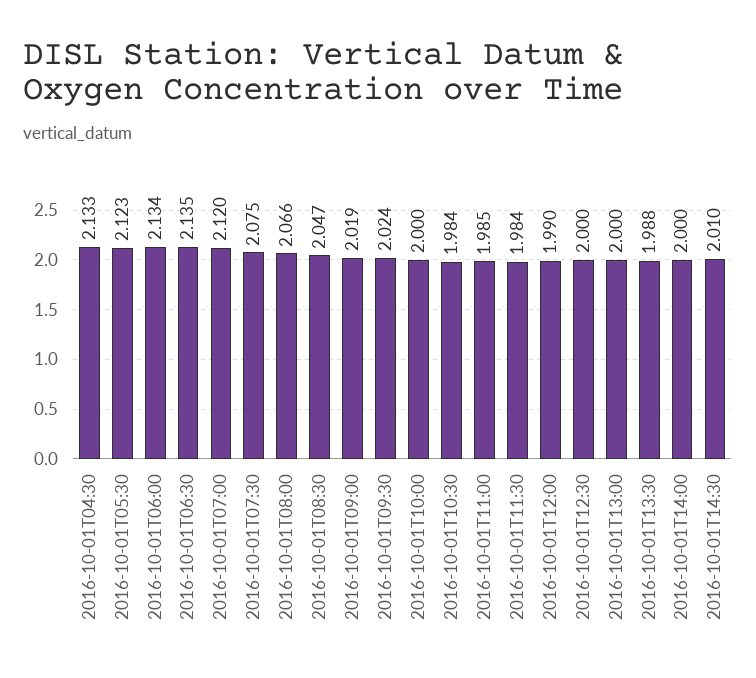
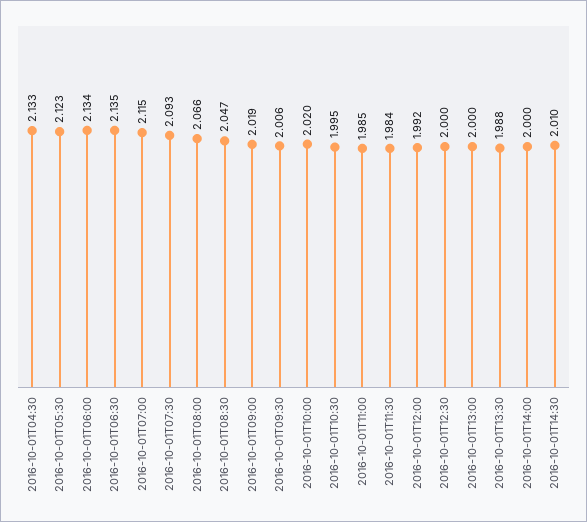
2016-10-01T07:00: 2.12 -> 2.115
2016-10-01T07:30: 2.075 -> 2.093
2016-10-01T09:30: 2.024 -> 2.006
2016-10-01T10:00: 2 -> 2.02
2016-10-01T10:30: 1.984 -> 1.995
2016-10-01T12:00: 1.99 -> 1.992

